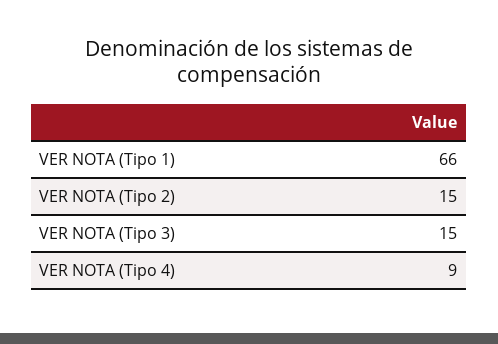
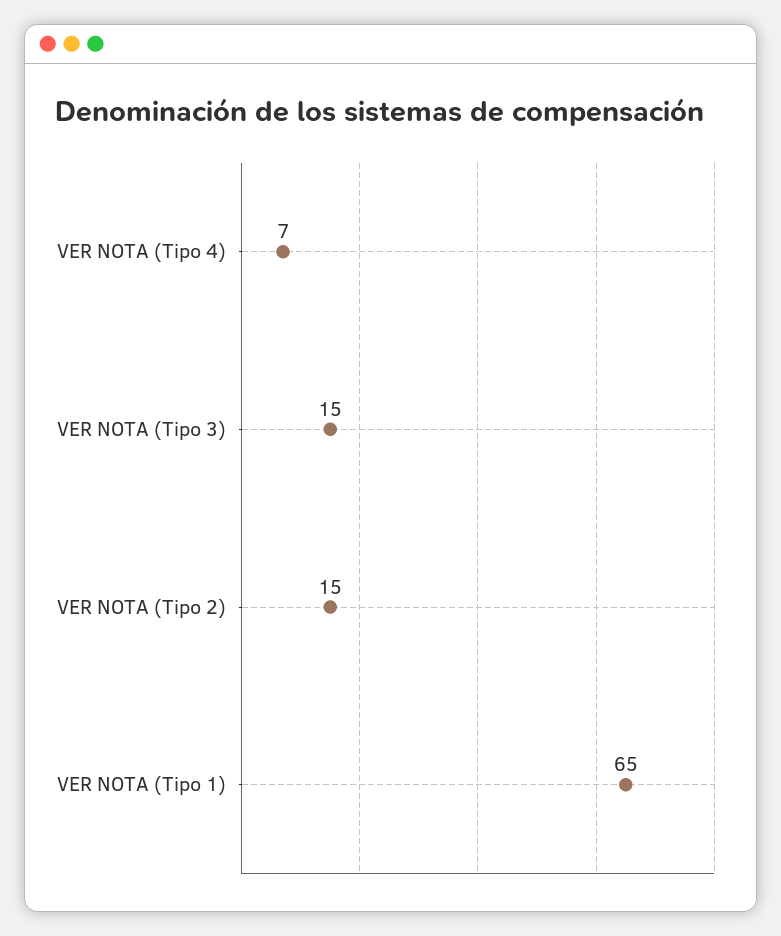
VER NOTA (Tipo 1): 66 -> 65
VER NOTA (Tipo 4): 9 -> 7

